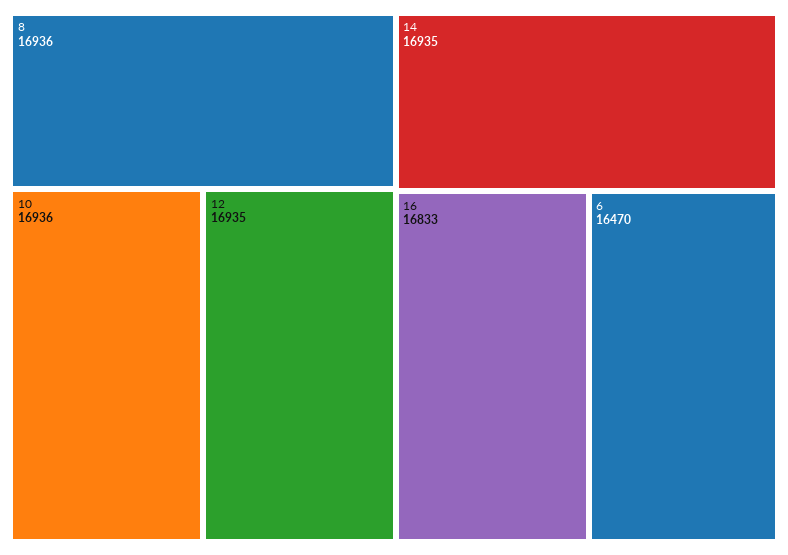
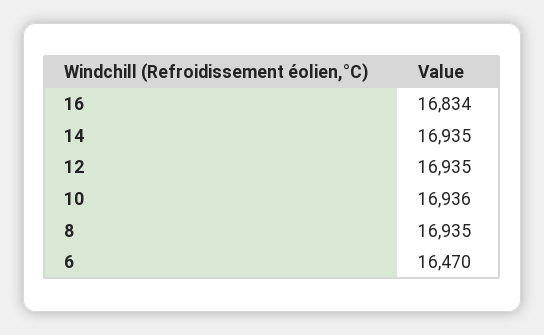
8: 16936 -> 16935
16: 16833 -> 16834

